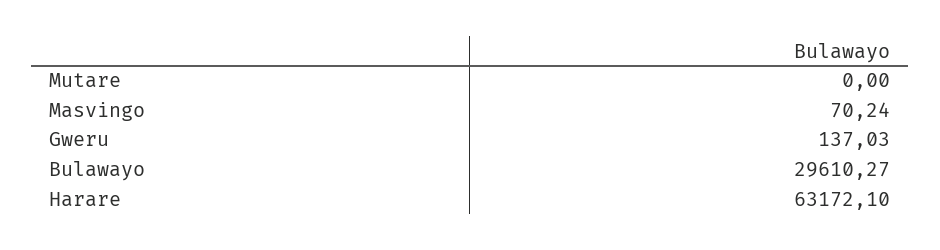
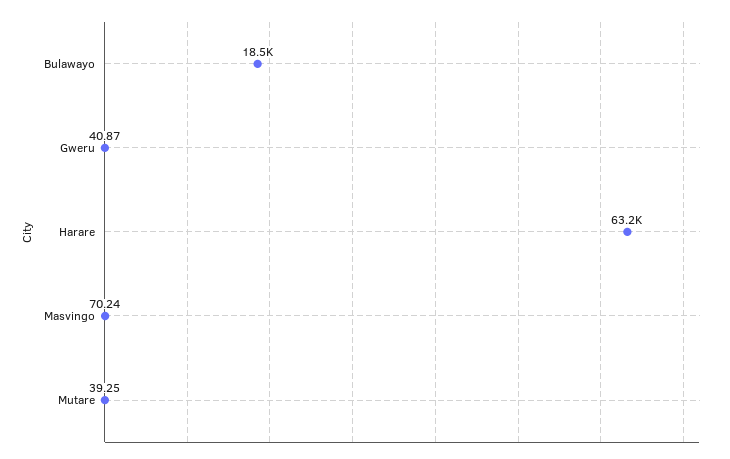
Mutare: 0 -> 39.25
Gweru: 137.03 -> 40.87
Bulawayo: 29610.27 -> 18500

